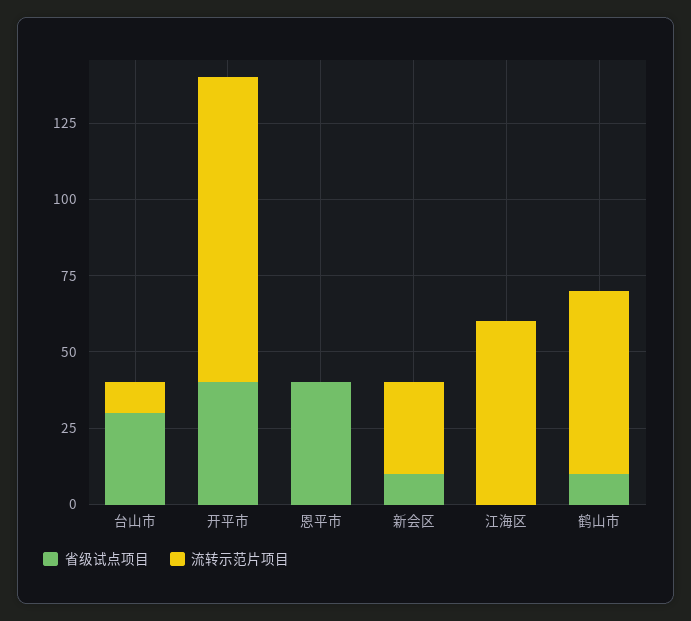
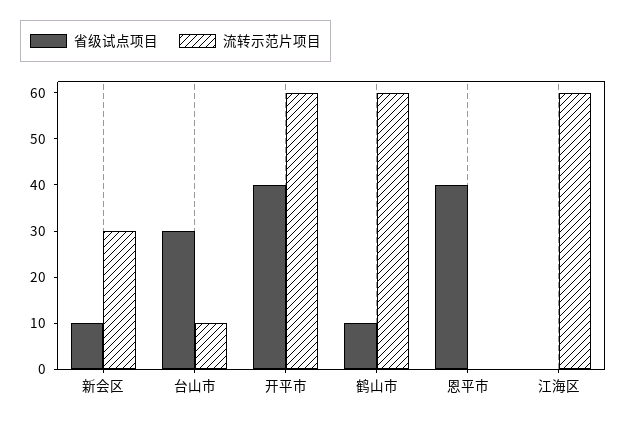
流转示范片项目, 开平市: 100 -> 60

